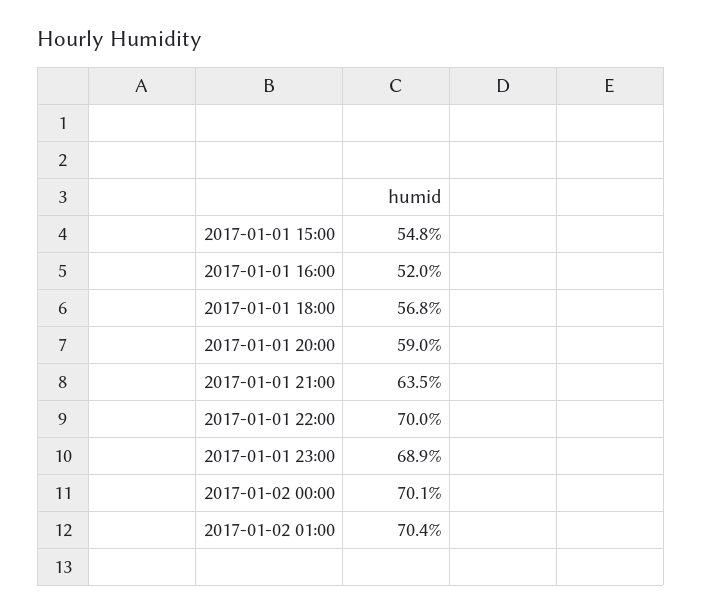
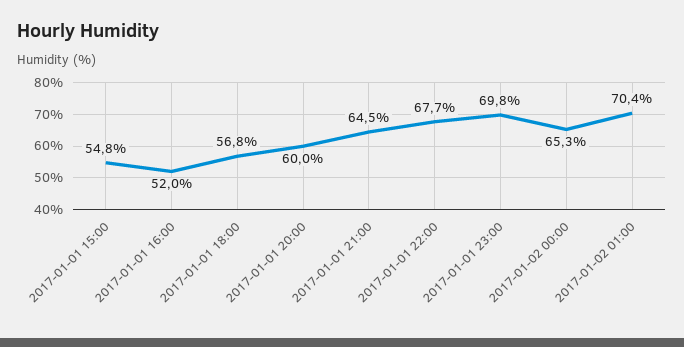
2017-01-01 20:00: 59 -> 60
2017-01-01 21:00: 63.5 -> 64.5
2017-01-01 22:00: 70 -> 67.7
2017-01-01 23:00: 68.9 -> 69.8
2017-01-02 00:00: 70.1 -> 65.3

